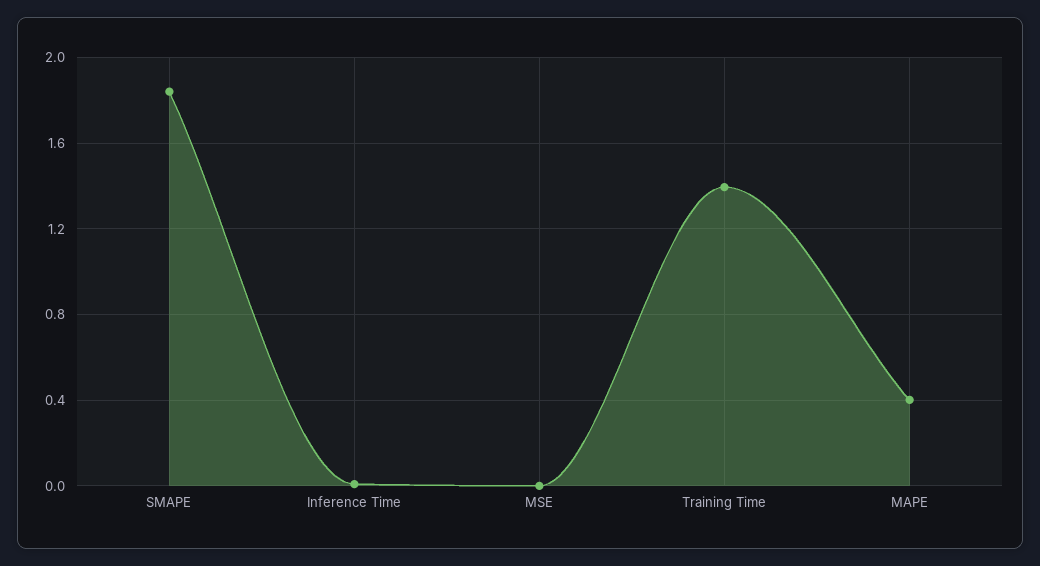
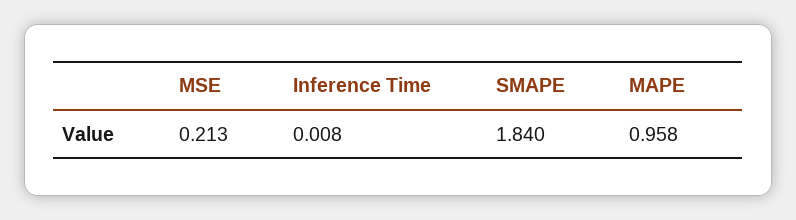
MSE: 0 -> 0.213
Training Time: 1.4 -> none
MAPE: 0.4 -> 0.958

